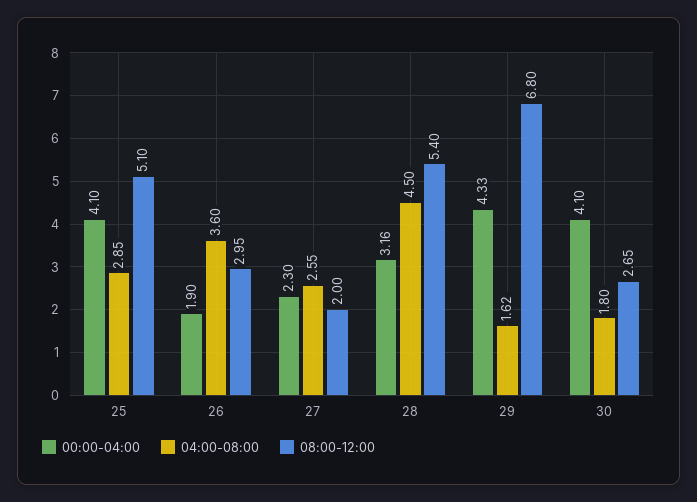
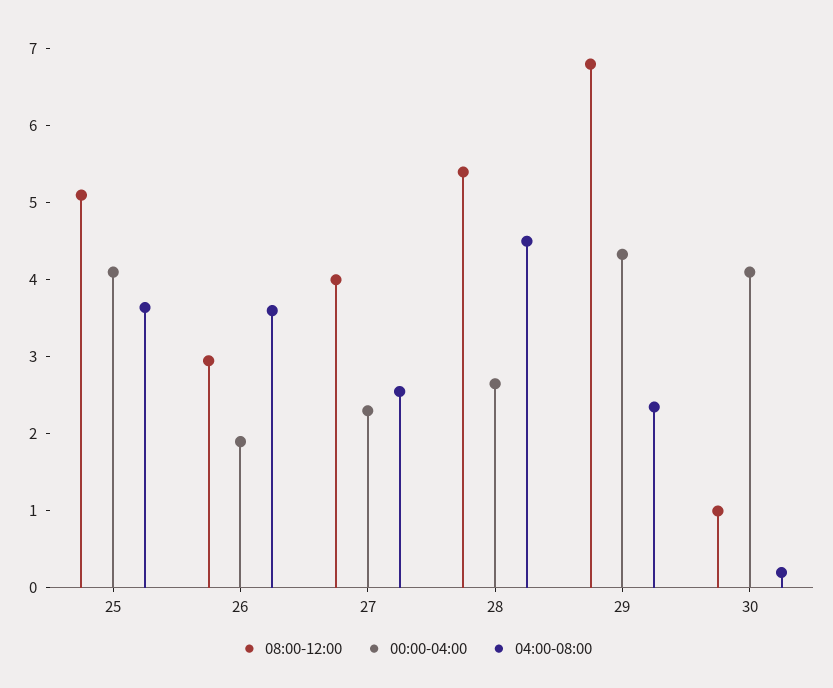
04:00-08:00, 25: 2.85 -> 3.6
08:00-12:00, 27: 2 -> 4
00:00-04:00, 28: 3.16 -> 2.6
04:00-08:00, 29: 1.62 -> 2.4
04:00-08:00, 30: 1.8 -> 0.2
08:00-12:00, 30: 2.65 -> 1

